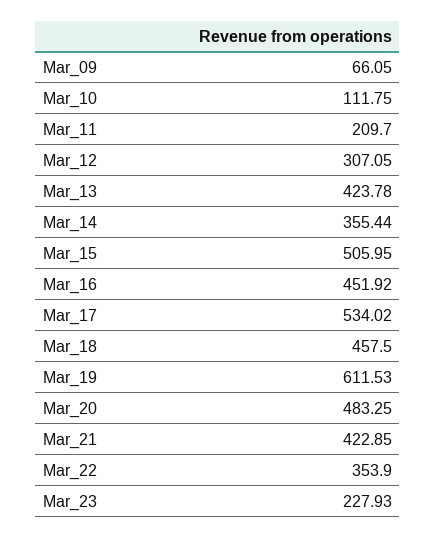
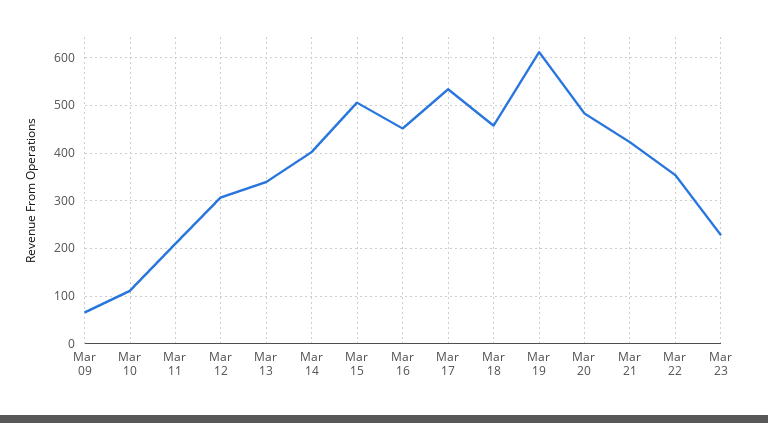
Mar_13: 423.78 -> 340
Mar_14: 355.44 -> 400

